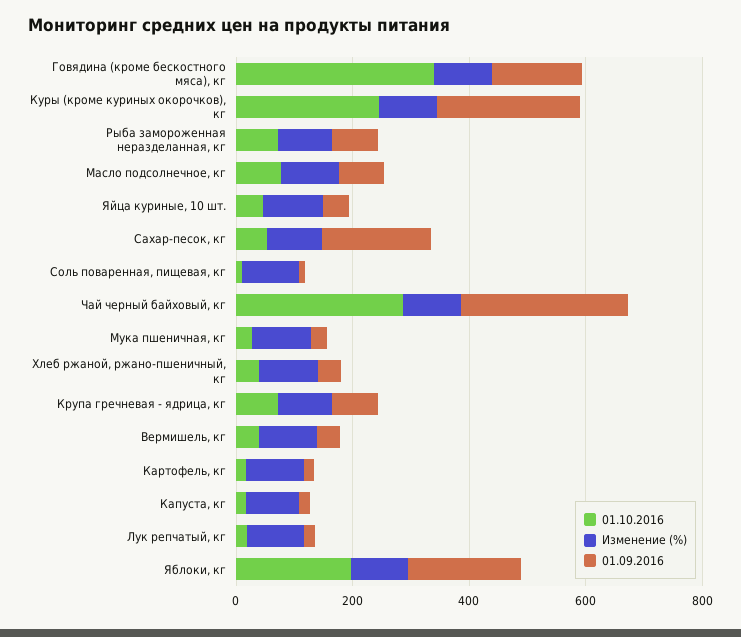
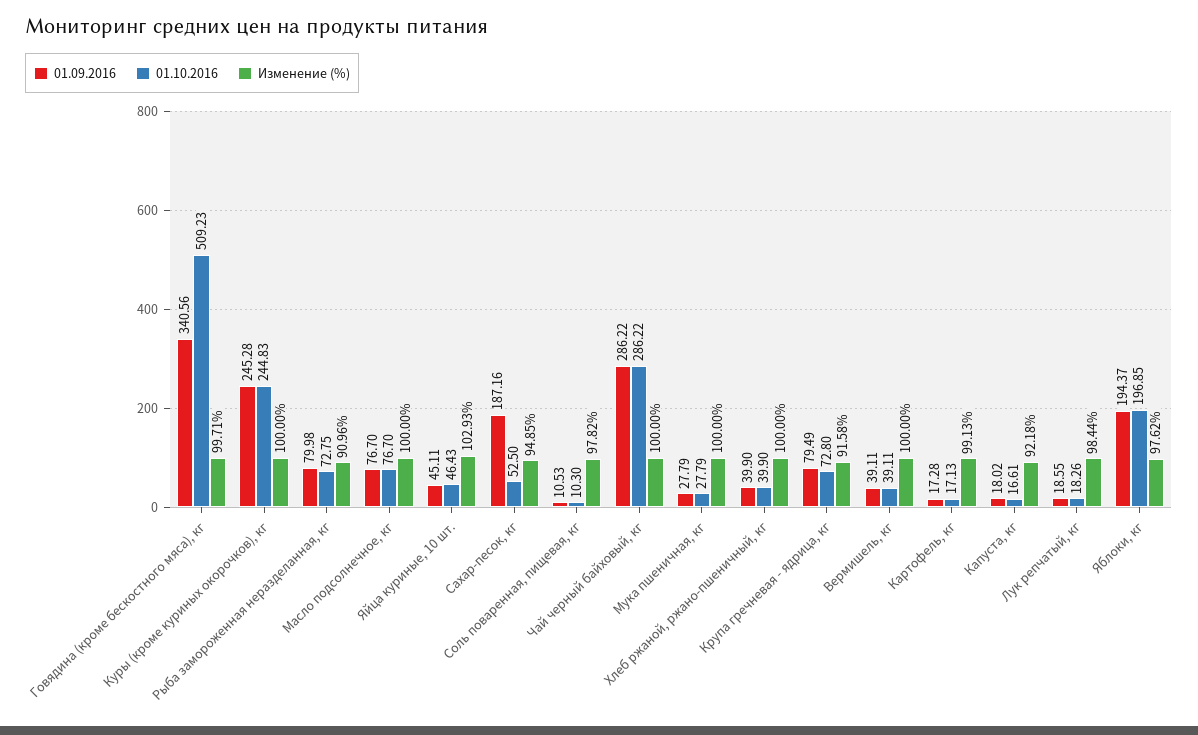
01.10.2016, Говядина (кроме бескостного мяса), кг: 350 -> 509.23
01.09.2016, Говядина (кроме бескостного мяса), кг: 150 -> 340.56

